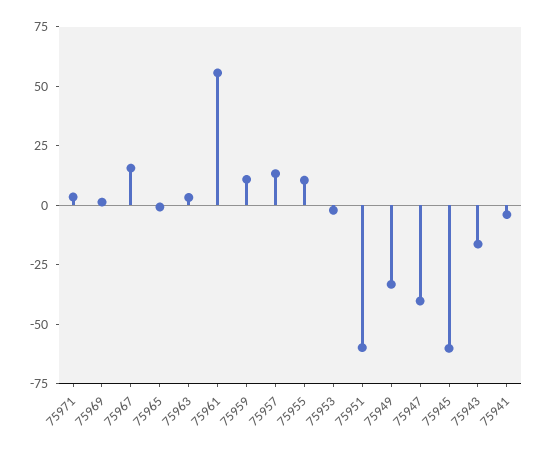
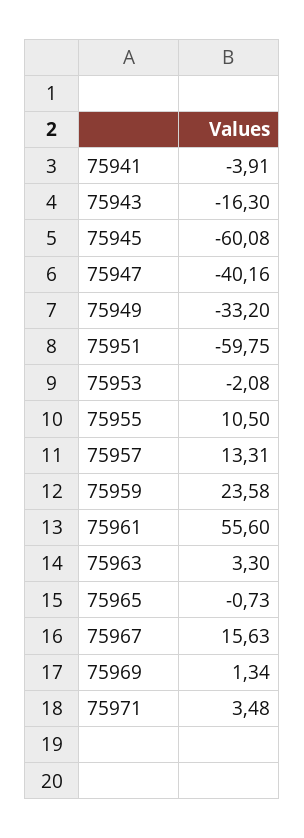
75959: 10 -> 23.58

